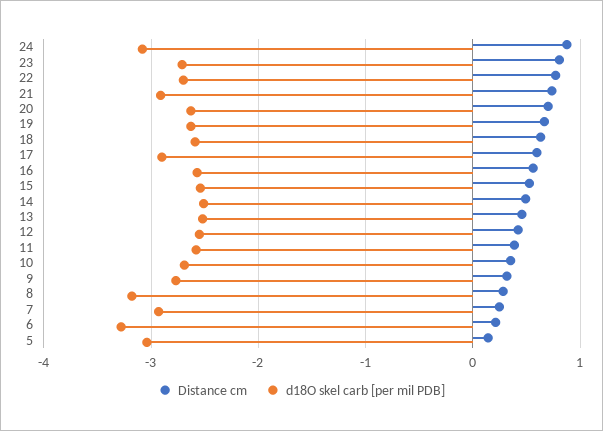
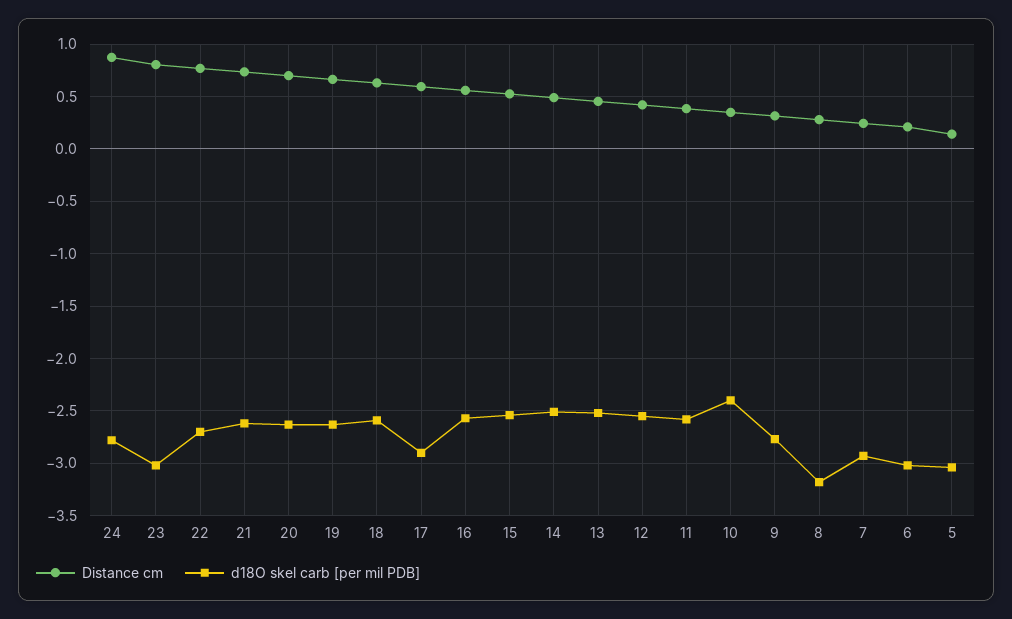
d18O skel carb [per mil PDB], 24: -3.1 -> -2.8
d18O skel carb [per mil PDB], 23: -2.7 -> -3
d18O skel carb [per mil PDB], 21: -2.9 -> -2.6
d18O skel carb [per mil PDB], 10: -2.7 -> -2.4
d18O skel carb [per mil PDB], 6: -3.3 -> -3

